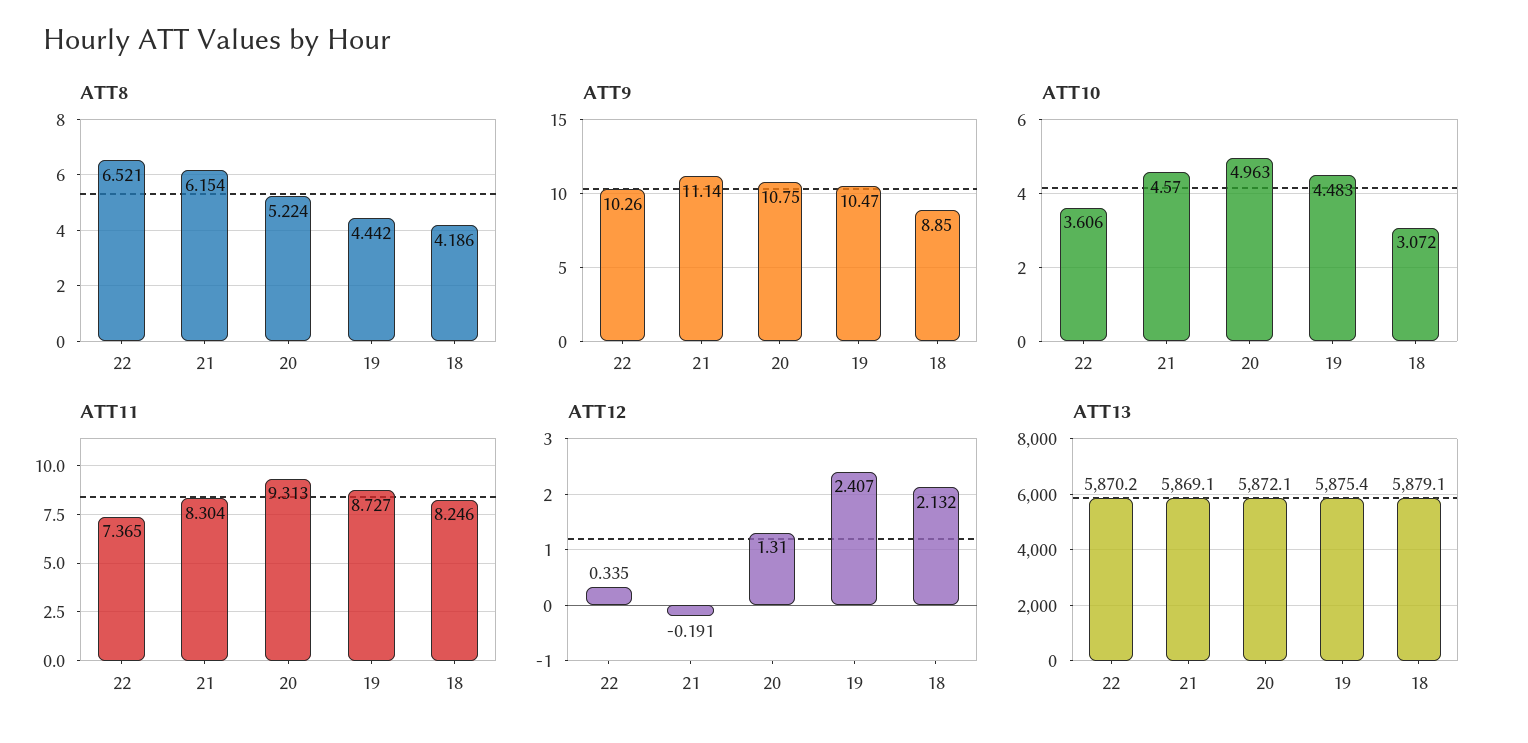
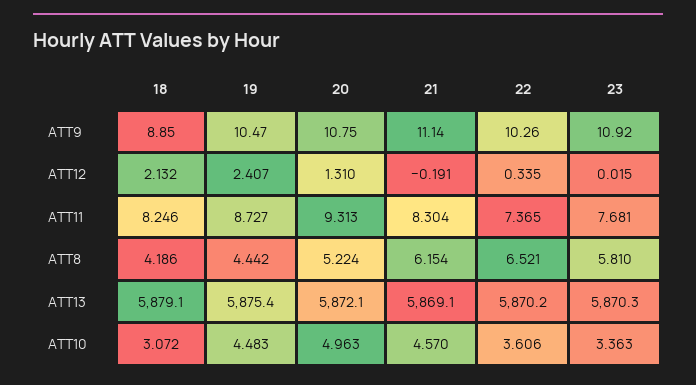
ATT9, 23: none -> 10.92
ATT12, 23: none -> 0.015
ATT11, 23: none -> 7.681
ATT8, 23: none -> 5.81
ATT13, 23: none -> 5870.3
ATT10, 23: none -> 3.363

